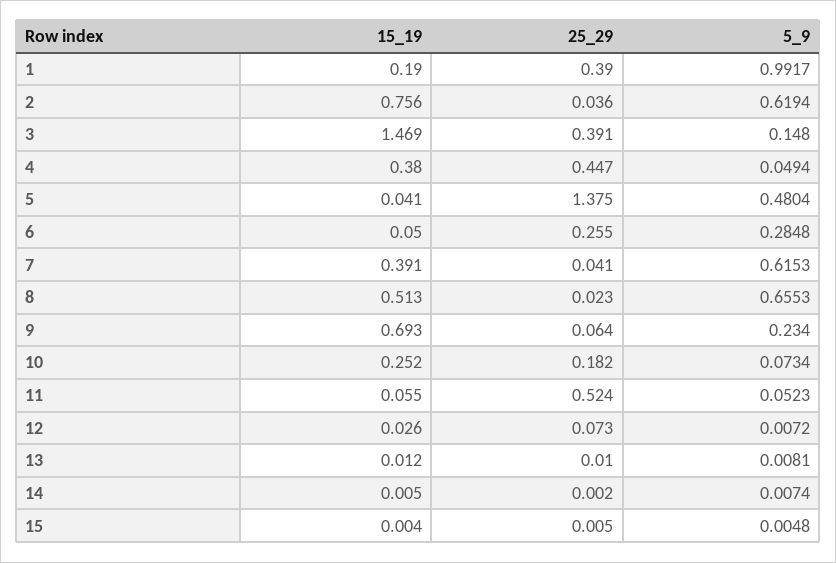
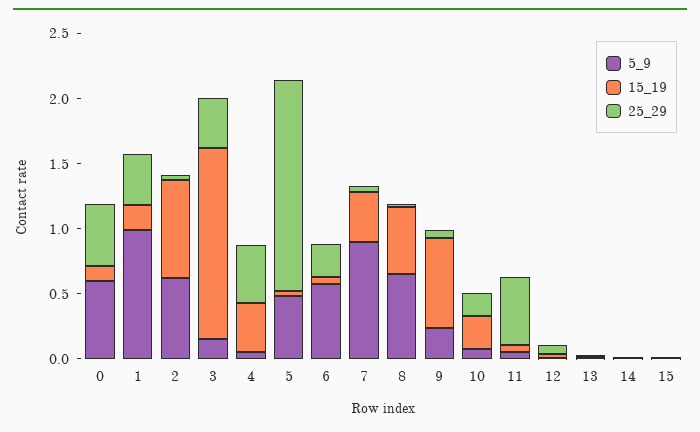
25_29, 5: 1.375 -> 1.6
5_9, 6: 0.2848 -> 0.6
5_9, 7: 0.6153 -> 0.9
5_9, 0: none -> 0.6
15_19, 0: none -> 0.1
25_29, 0: none -> 0.5

